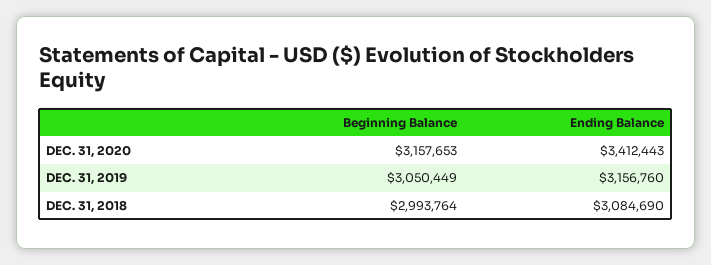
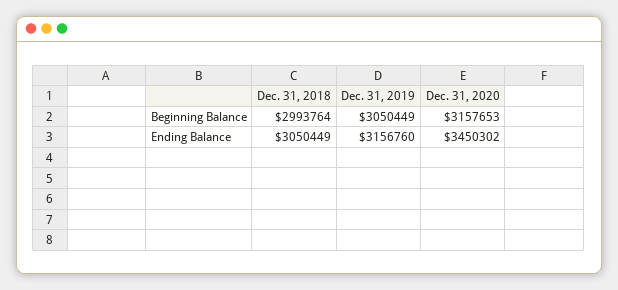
Ending Balance, DEC. 31, 2020: 3412443 -> 3450302
Ending Balance, DEC. 31, 2018: 3084690 -> 3050449

